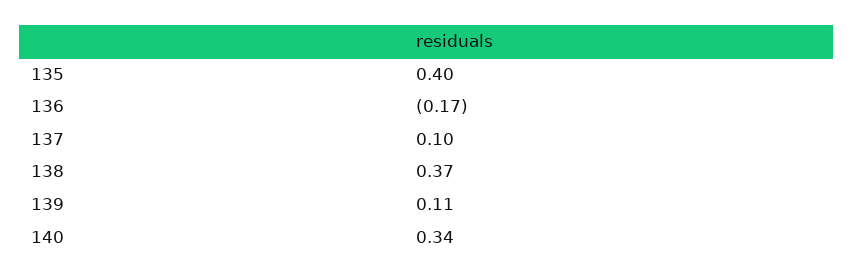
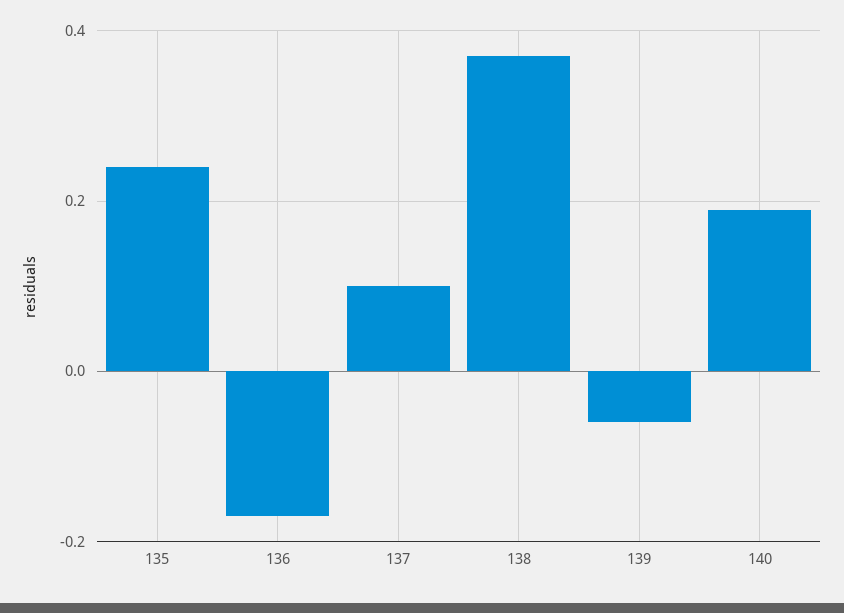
135: 0.4 -> 0.25
139: 0.11 -> -0.05
140: 0.34 -> 0.2

